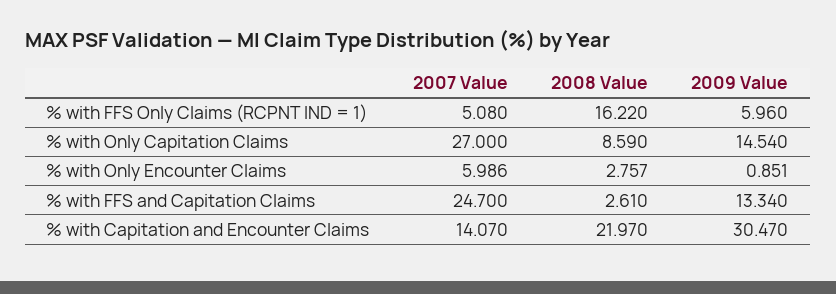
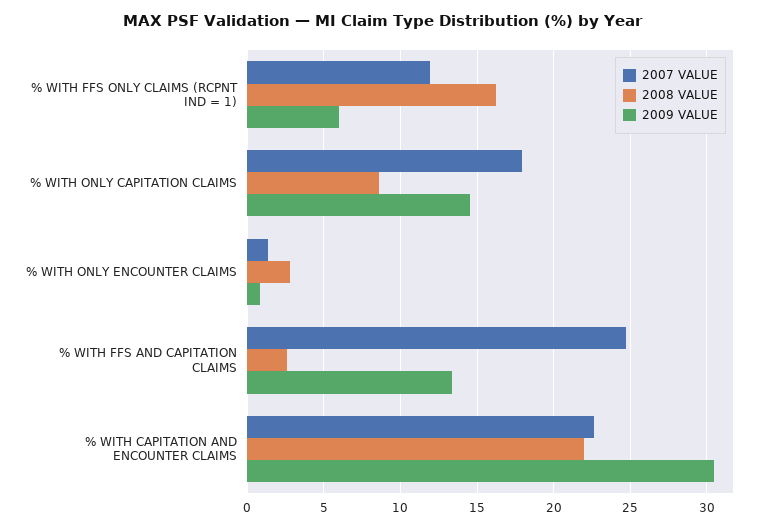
2007 Value, % with FFS Only Claims (RCPNT IND = 1): 5.08 -> 12
2007 Value, % with Only Capitation Claims: 27 -> 18
2007 Value, % with Only Encounter Claims: 5.986 -> 1.5
2007 Value, % with Capitation and Encounter Claims: 14.07 -> 22.5

